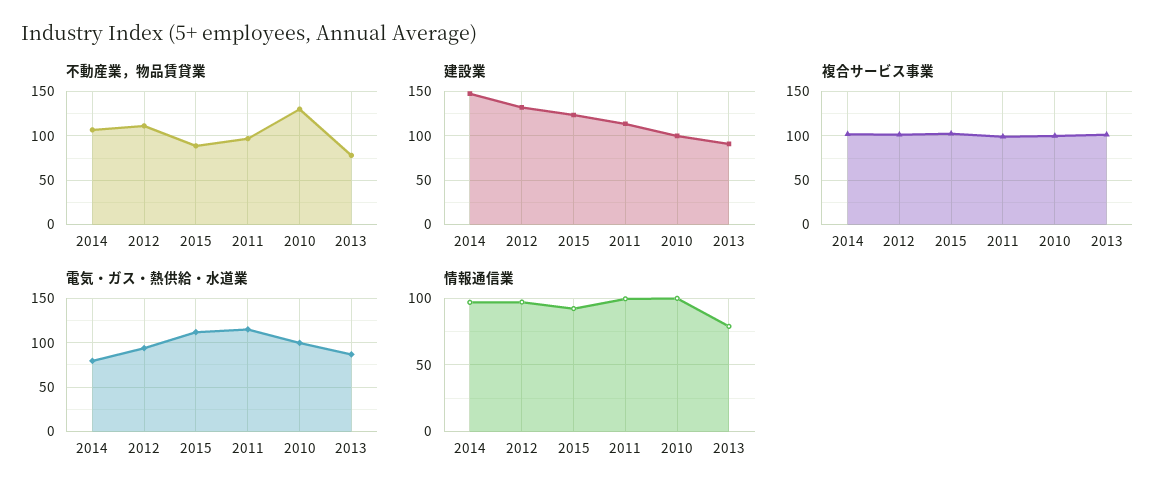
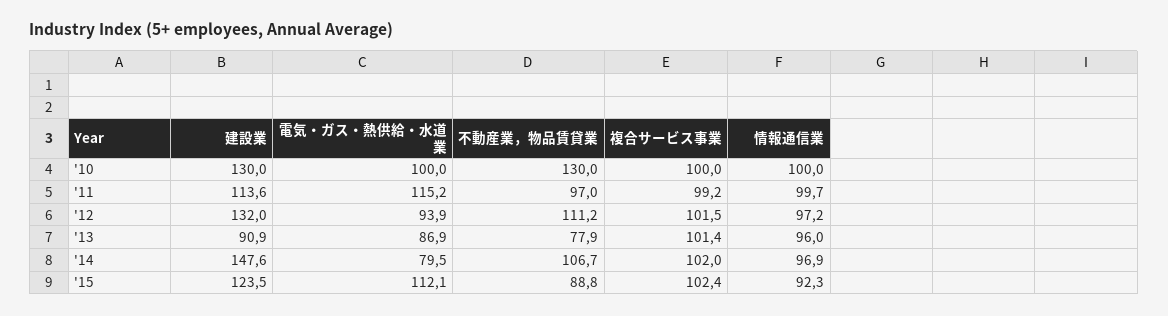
建設業, 2010: 100 -> 130
情報通信業, 2013: 80 -> 96

